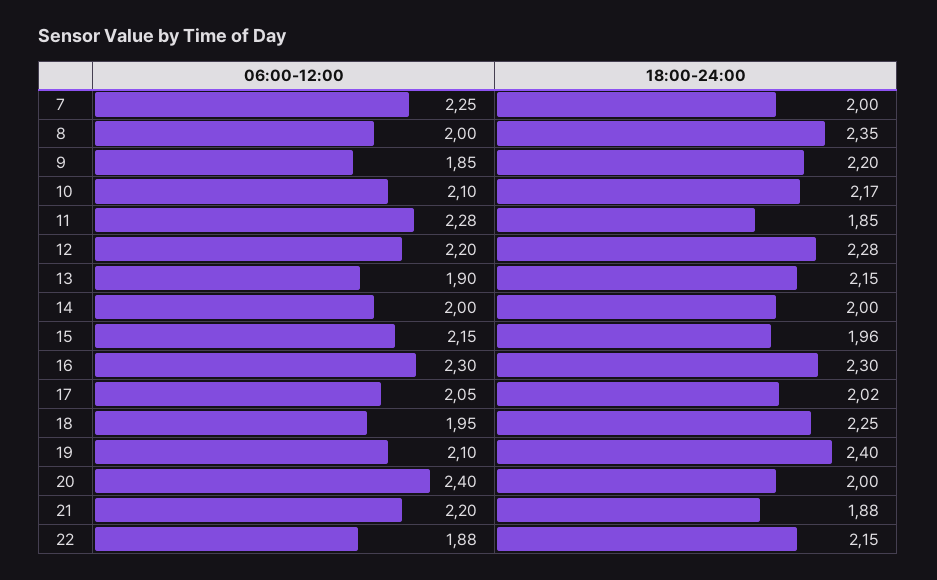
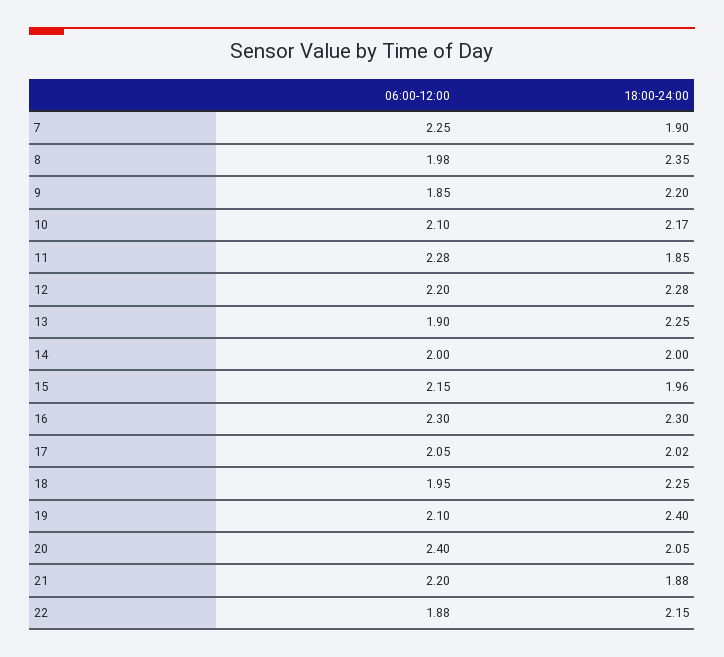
18:00-24:00, 7: 2 -> 1.9
06:00-12:00, 8: 2 -> 1.98
18:00-24:00, 13: 2.15 -> 2.25
18:00-24:00, 20: 2 -> 2.05

